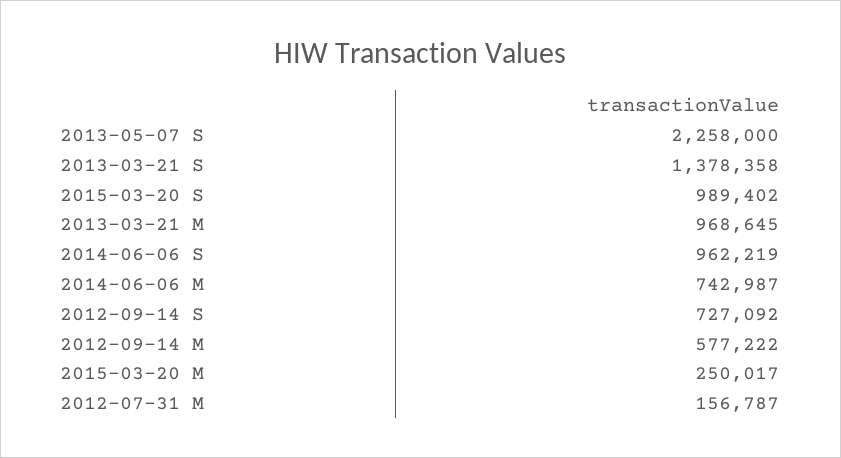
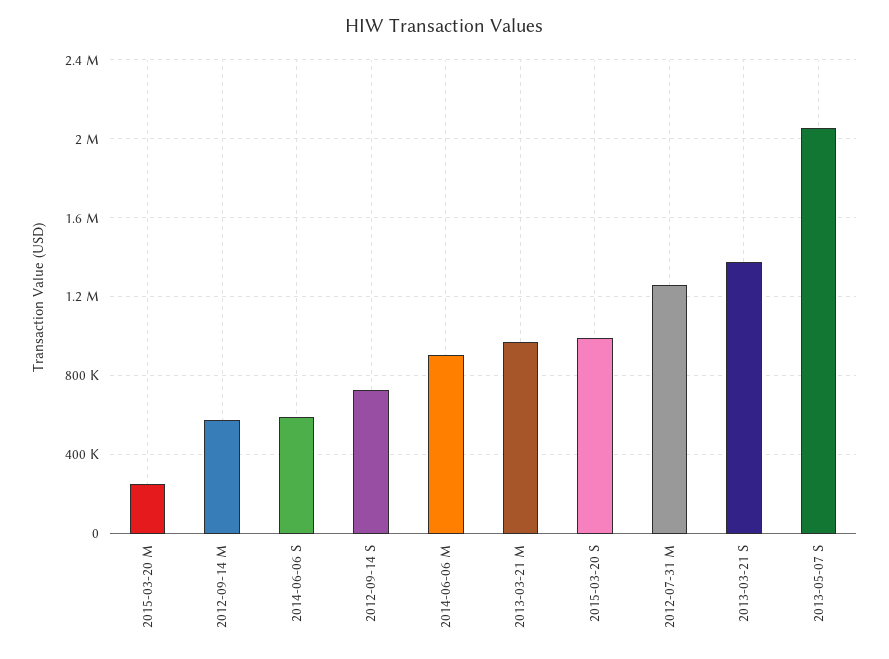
2013-05-07 S: 2258000 -> 2050000
2014-06-06 S: 962219 -> 600000
2014-06-06 M: 742987 -> 900000
2012-07-31 M: 156787 -> 1250000

